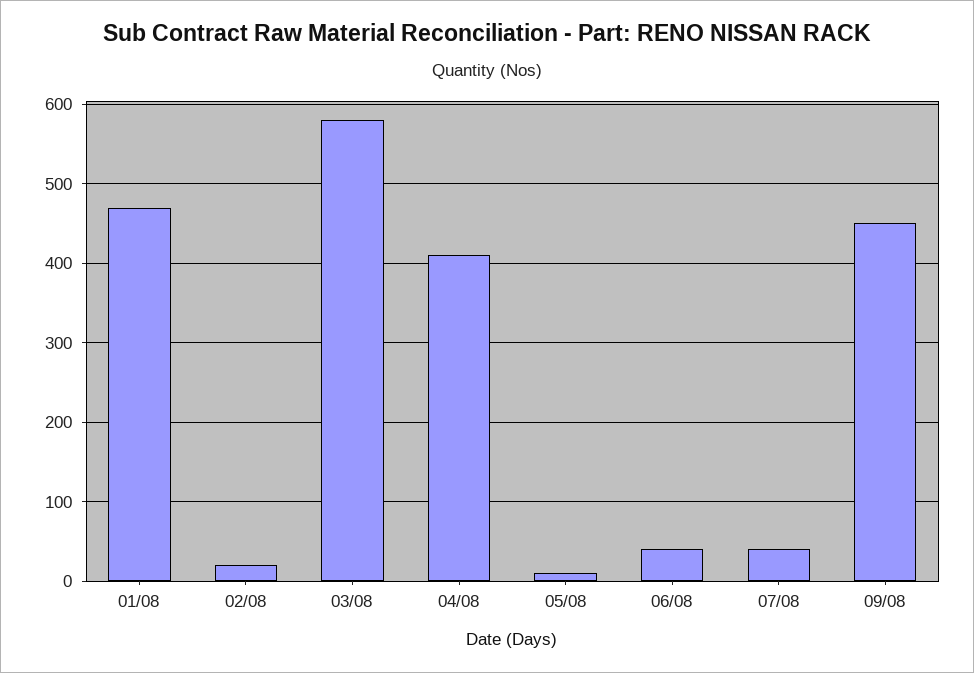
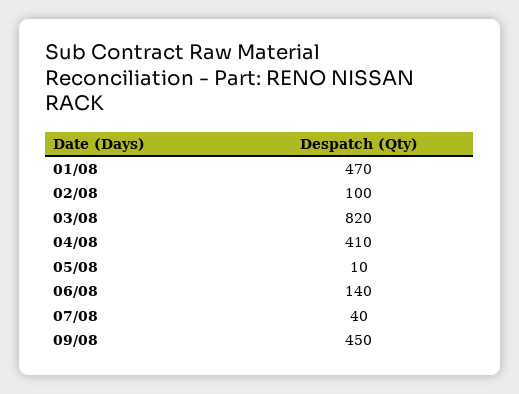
02/08: 20 -> 100
03/08: 580 -> 820
06/08: 40 -> 140

